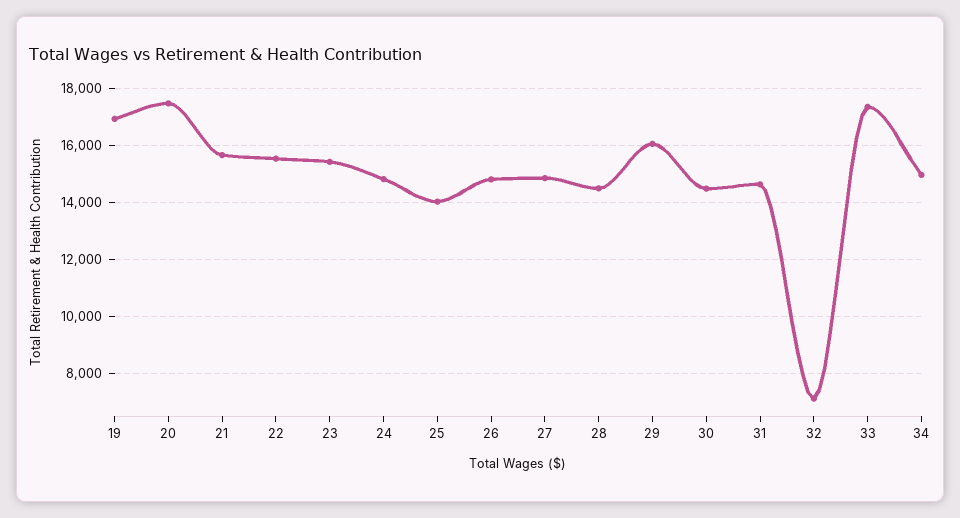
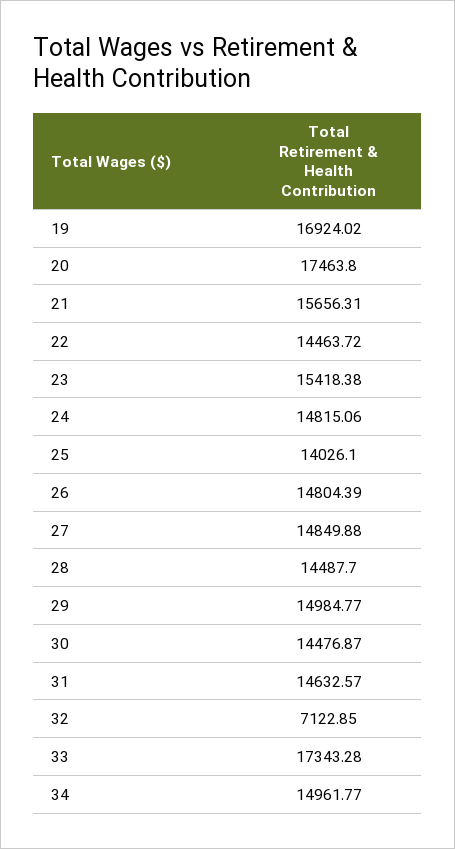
22: 15500 -> 14463.72
29: 16000 -> 14984.77

